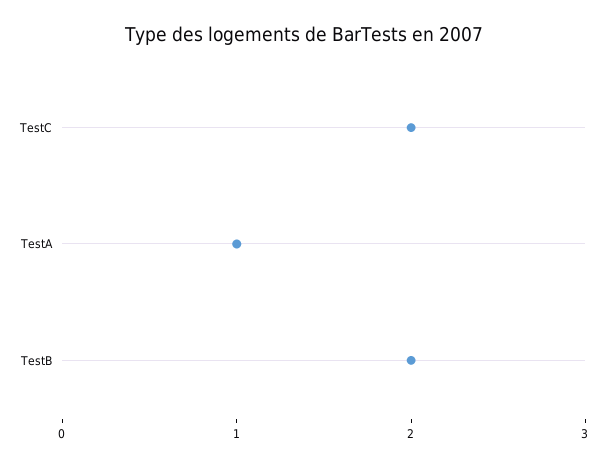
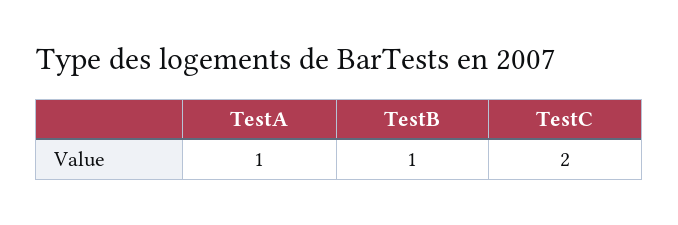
TestB: 2 -> 1

